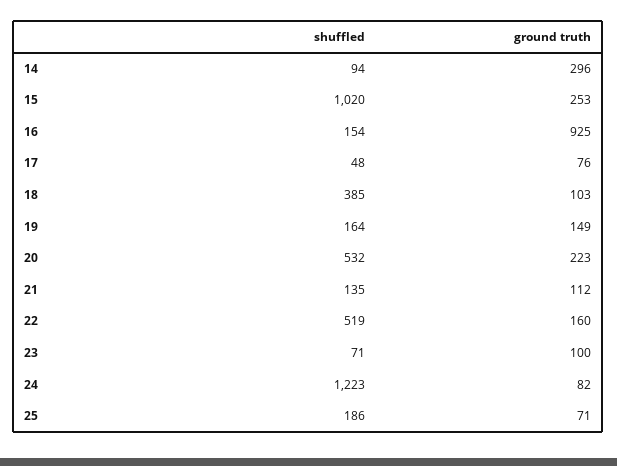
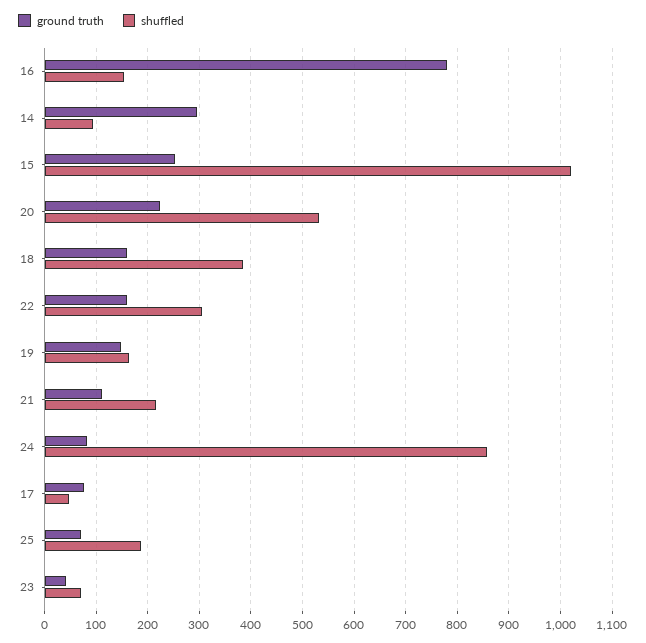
ground truth, 16: 925 -> 780
ground truth, 18: 103 -> 160
shuffled, 21: 135 -> 220
shuffled, 22: 519 -> 300
ground truth, 23: 100 -> 40
shuffled, 24: 1223 -> 860

